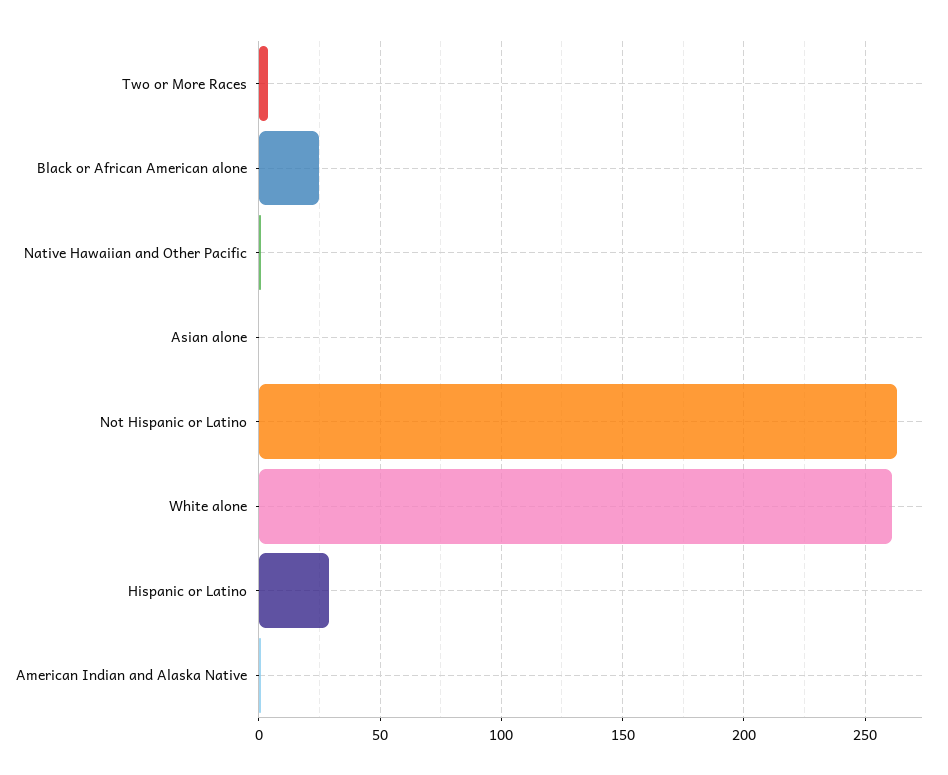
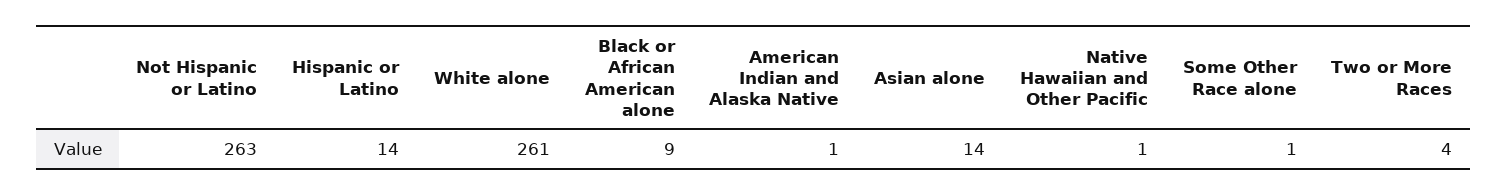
Black or African American alone: 25 -> 9
Asian alone: 0 -> 14
Hispanic or Latino: 30 -> 14
Some Other Race alone: none -> 1

